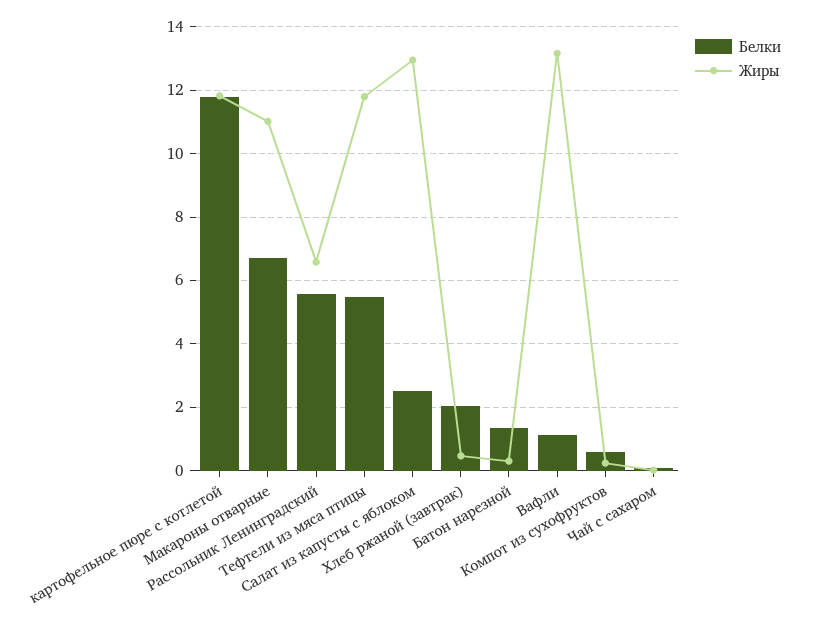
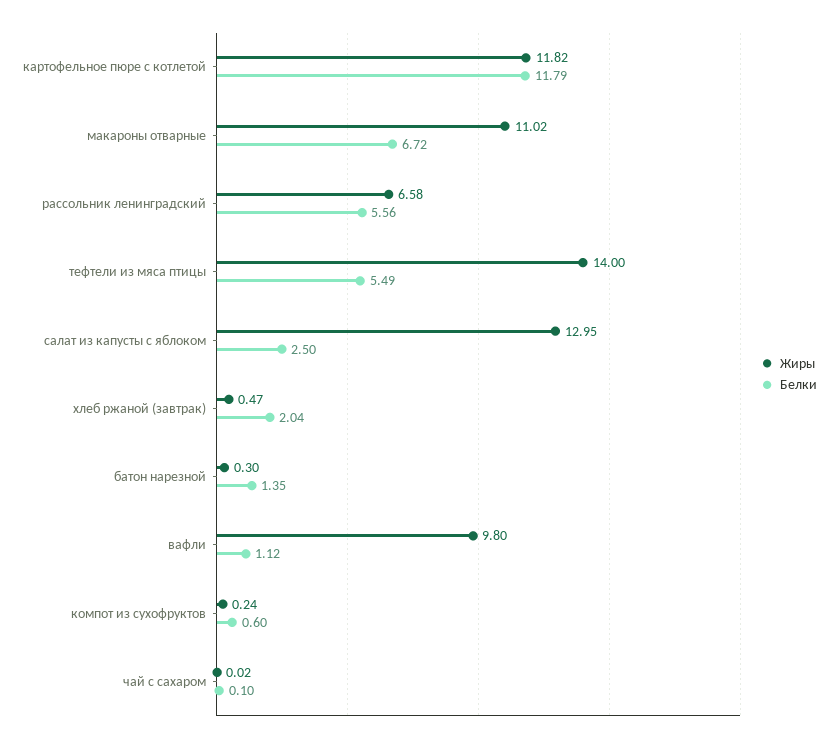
Жиры, Тефтели из мяса птицы: 11.8 -> 14
Жиры, Вафли: 13.2 -> 9.8

